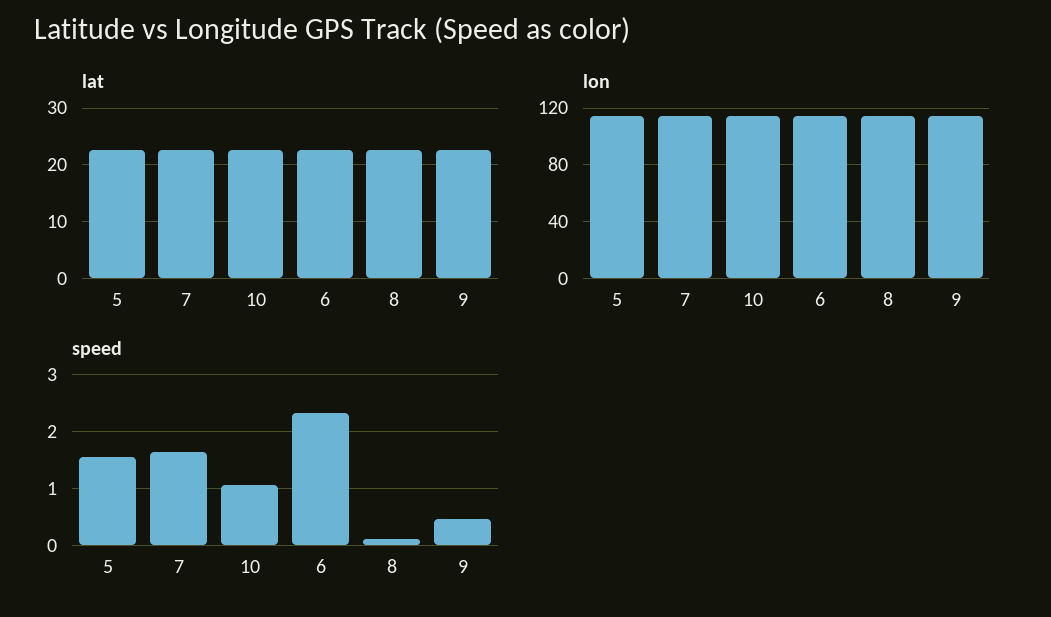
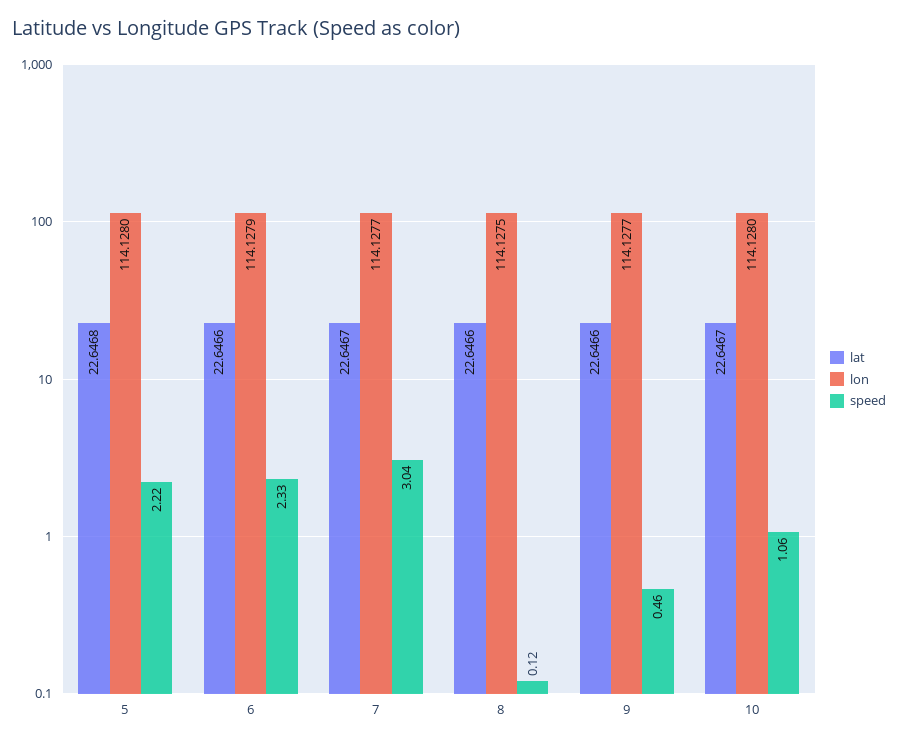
speed, 5: 1.6 -> 2.22
speed, 7: 1.6 -> 3.04

